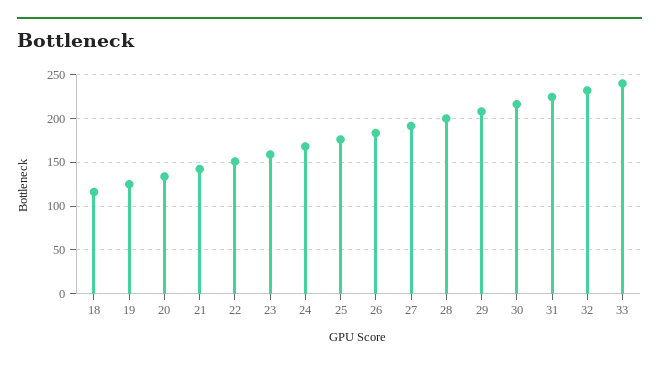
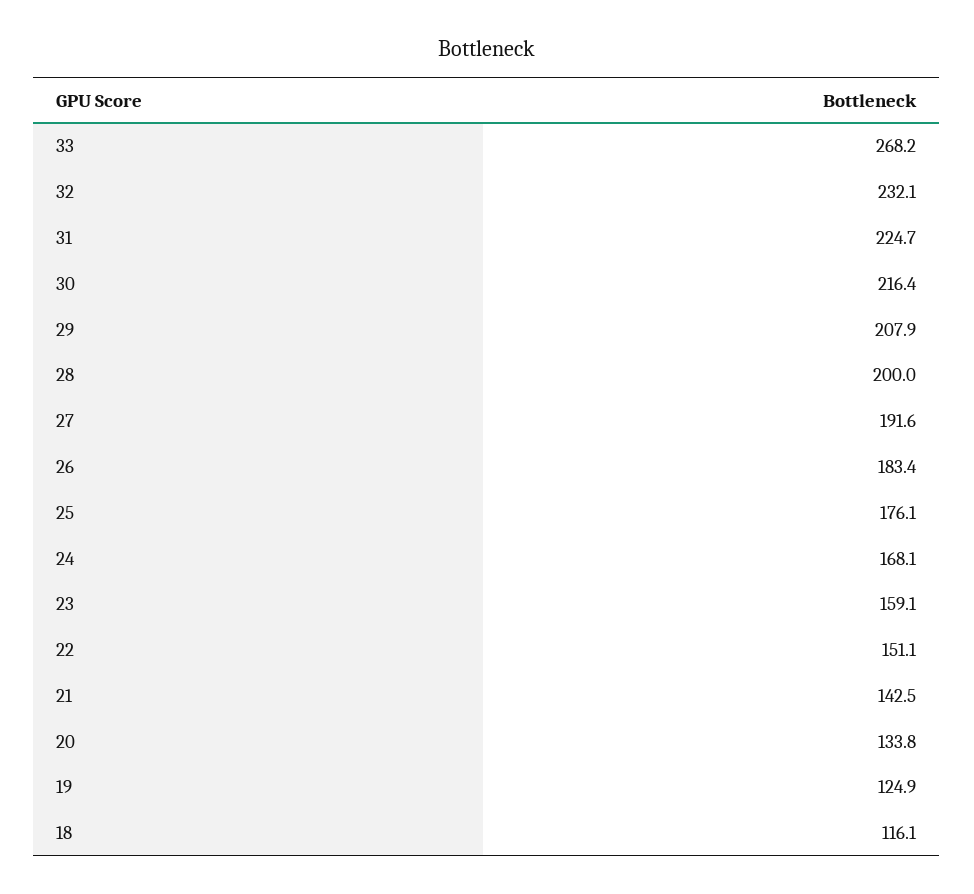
33: 240 -> 268.2

